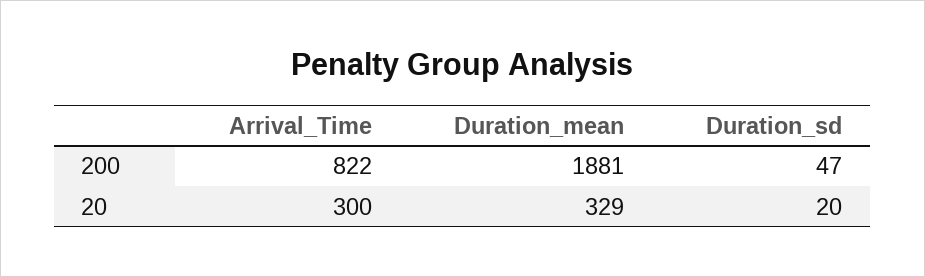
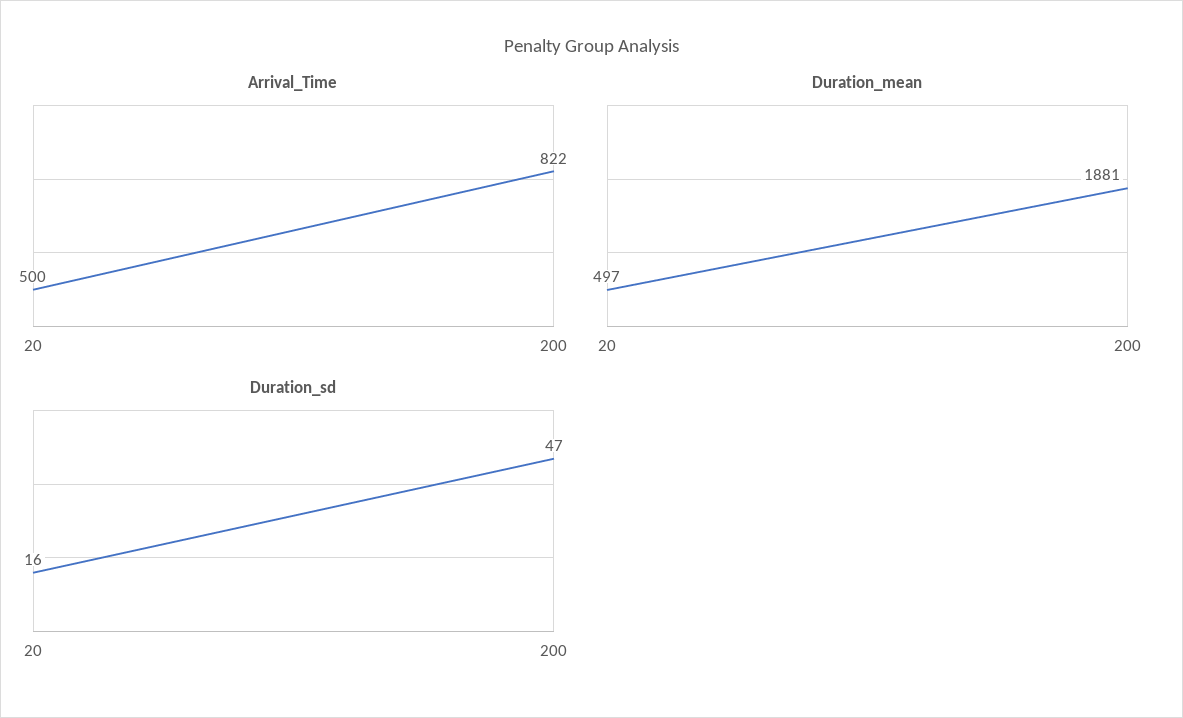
Arrival_Time, 20: 300 -> 500
Duration_mean, 20: 329 -> 497
Duration_sd, 20: 20 -> 16

